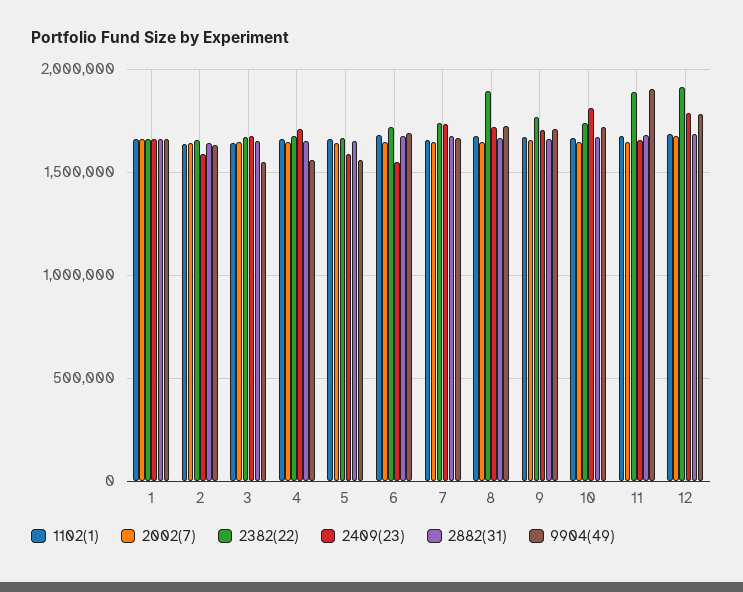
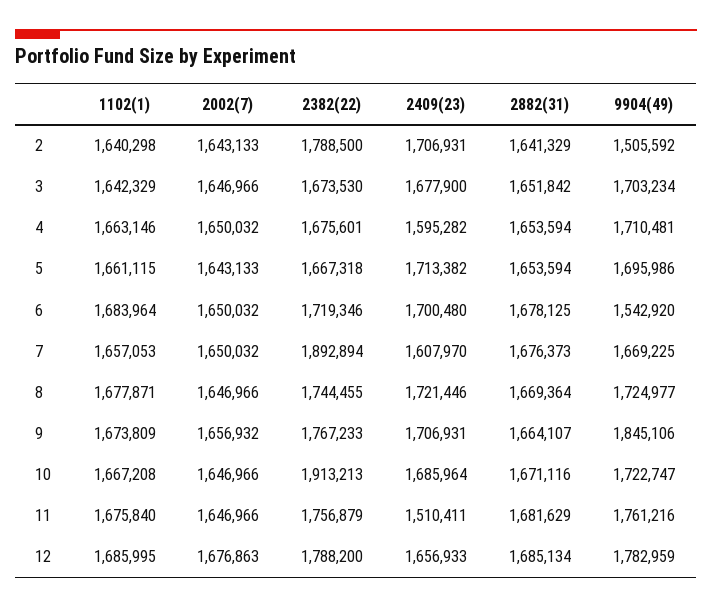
1102(1), 1: 1650000 -> none
2002(7), 1: 1650000 -> none
2382(22), 1: 1650000 -> none
2409(23), 1: 1650000 -> none
2882(31), 1: 1650000 -> none
9904(49), 1: 1650000 -> none
2382(22), 2: 1650000 -> 1788500
2409(23), 2: 1600000 -> 1706931
9904(49), 2: 1650000 -> 1505592
9904(49), 3: 1550000 -> 1703234
2409(23), 4: 1700000 -> 1595282
9904(49), 4: 1550000 -> 1710481
2409(23), 5: 1600000 -> 1713382
9904(49), 5: 1550000 -> 1695986
2409(23), 6: 1550000 -> 1700480
9904(49), 6: 1700000 -> 1542920
2382(22), 7: 1750000 -> 1892894
2409(23), 7: 1750000 -> 1607970
2382(22), 8: 1900000 -> 1744455
9904(49), 9: 1700000 -> 1845106
2382(22), 10: 1750000 -> 1913213
2409(23), 10: 1800000 -> 1685964
2382(22), 11: 1900000 -> 1756879
2409(23), 11: 1650000 -> 1510411
9904(49), 11: 1900000 -> 1761216
2382(22), 12: 1900000 -> 1788200
2409(23), 12: 1800000 -> 1656933

